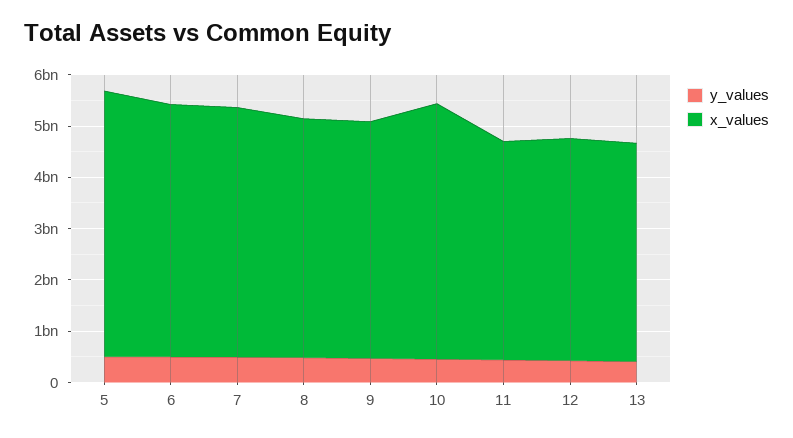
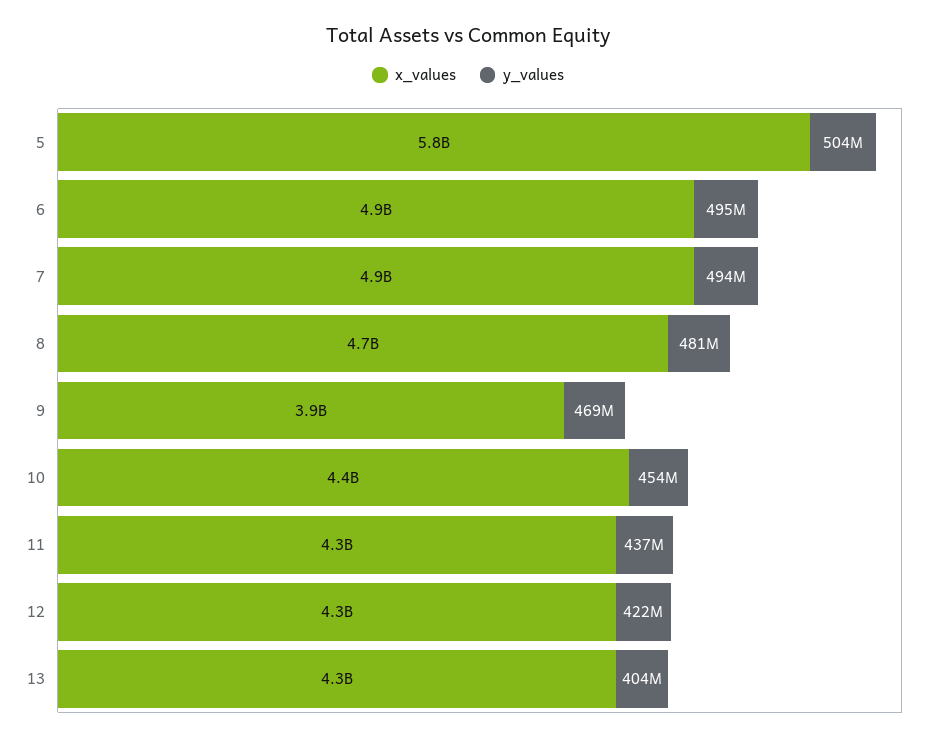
x_values, 5: 5200000000 -> 5800000000
x_values, 9: 4600000000 -> 3900000000
x_values, 10: 5000000000 -> 4400000000

